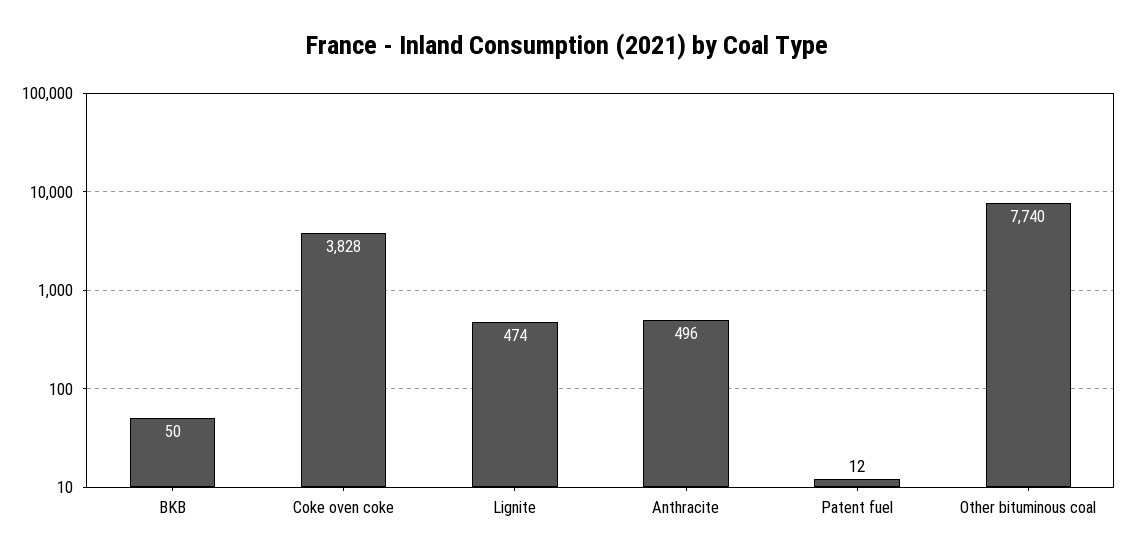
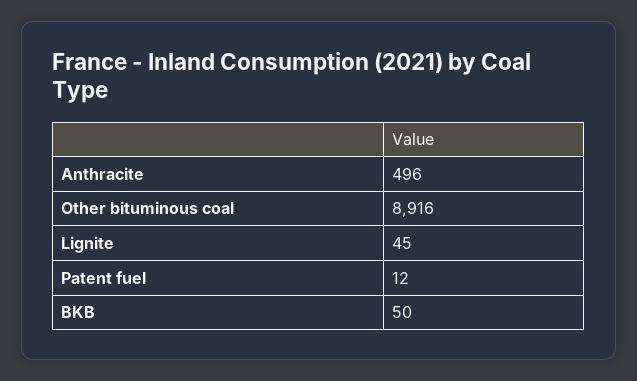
Coke oven coke: 3828 -> none
Lignite: 474 -> 45
Other bituminous coal: 7740 -> 8916

